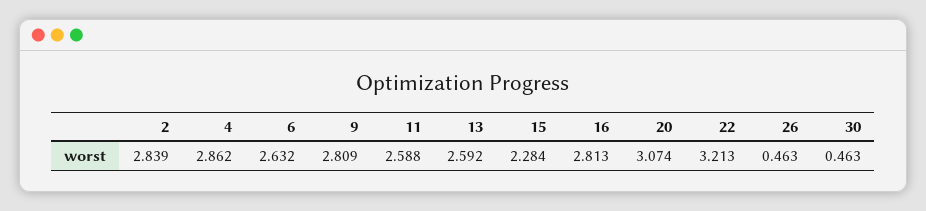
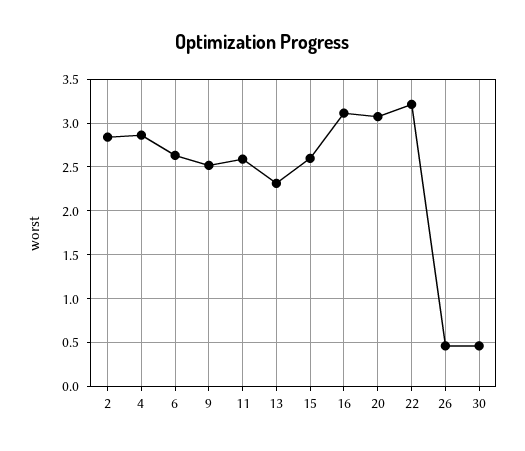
9: 2.809 -> 2.5
13: 2.592 -> 2.3
15: 2.284 -> 2.6
16: 2.813 -> 3.1

